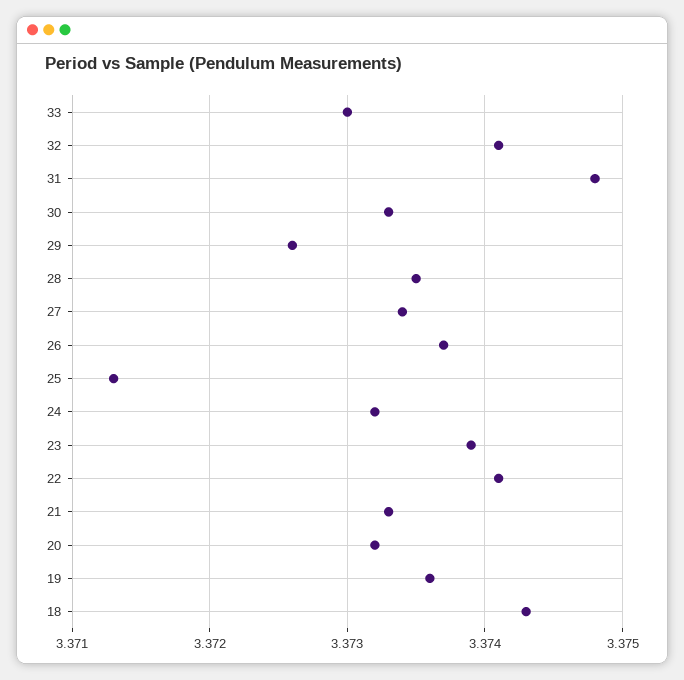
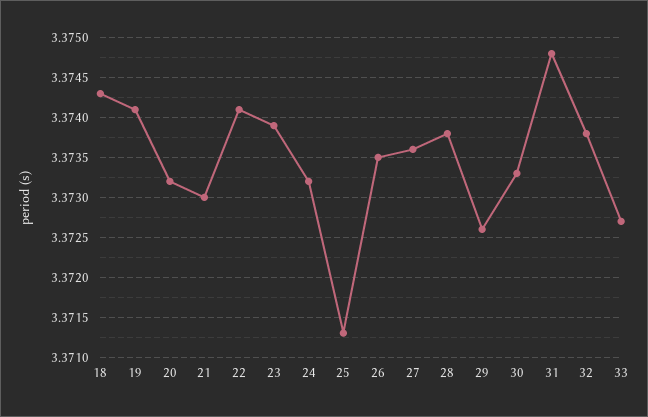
33: 3.373 -> 3.3727
32: 3.3741 -> 3.3738
28: 3.3735 -> 3.3738
27: 3.3734 -> 3.3736
26: 3.3737 -> 3.3735
21: 3.3733 -> 3.373
19: 3.3736 -> 3.3741

